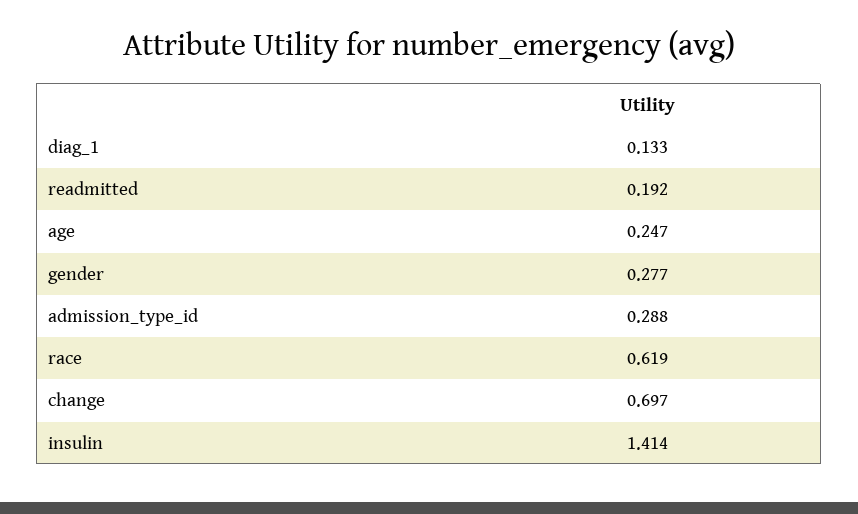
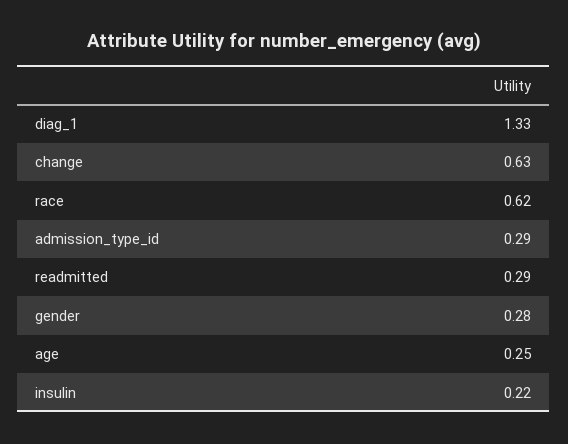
diag_1: 0.133 -> 1.33
readmitted: 0.192 -> 0.29
change: 0.697 -> 0.63
insulin: 1.414 -> 0.22

